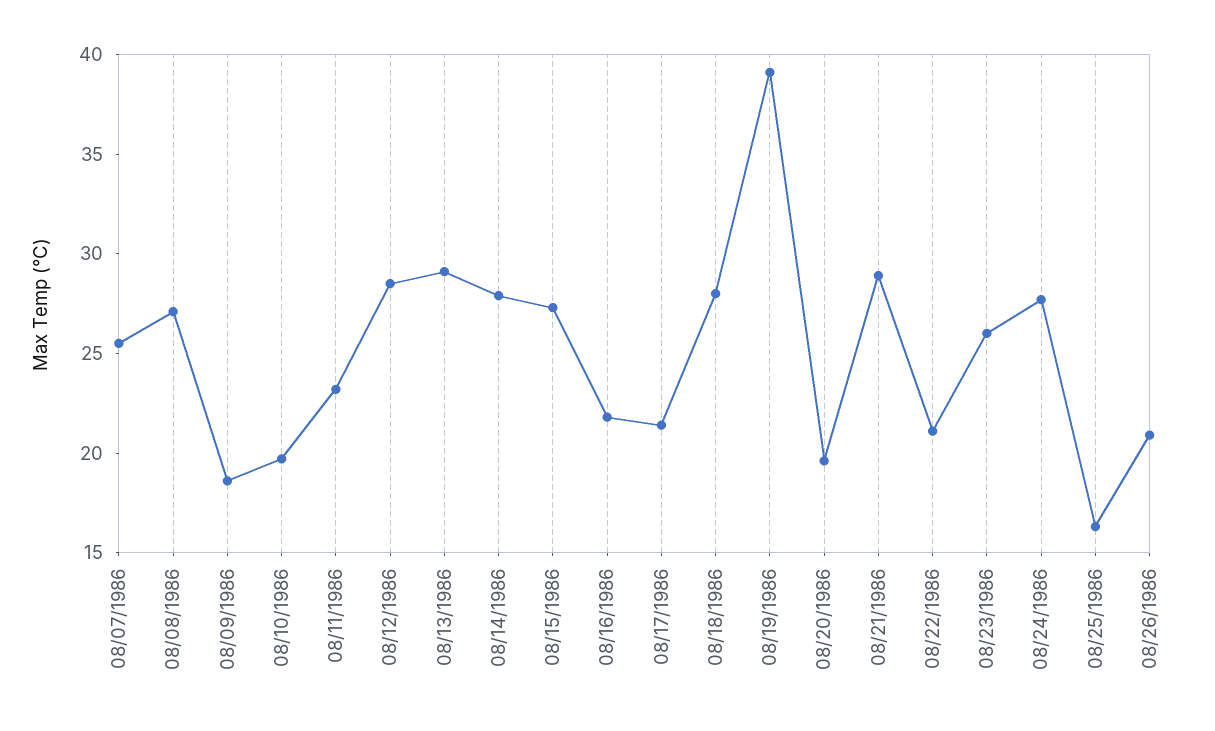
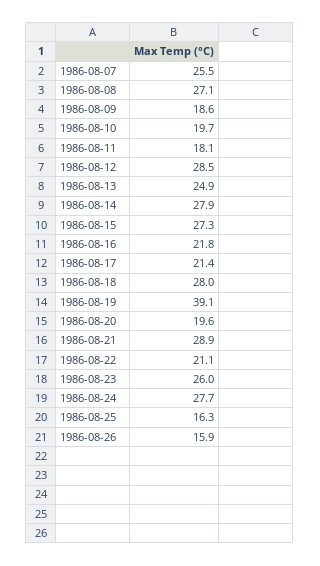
08/11/1986: 23 -> 18.1
08/13/1986: 29 -> 24.9
08/26/1986: 21 -> 15.9

